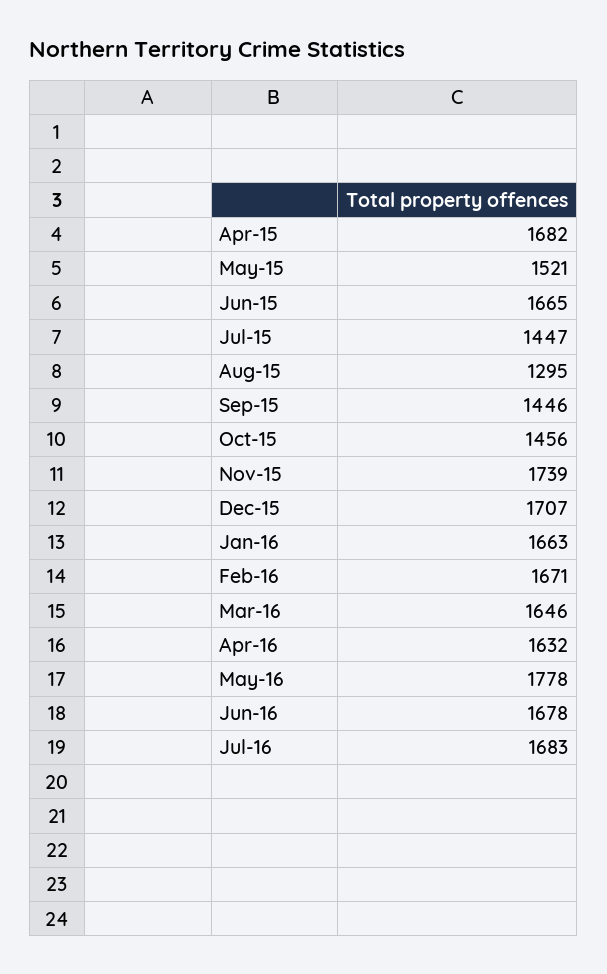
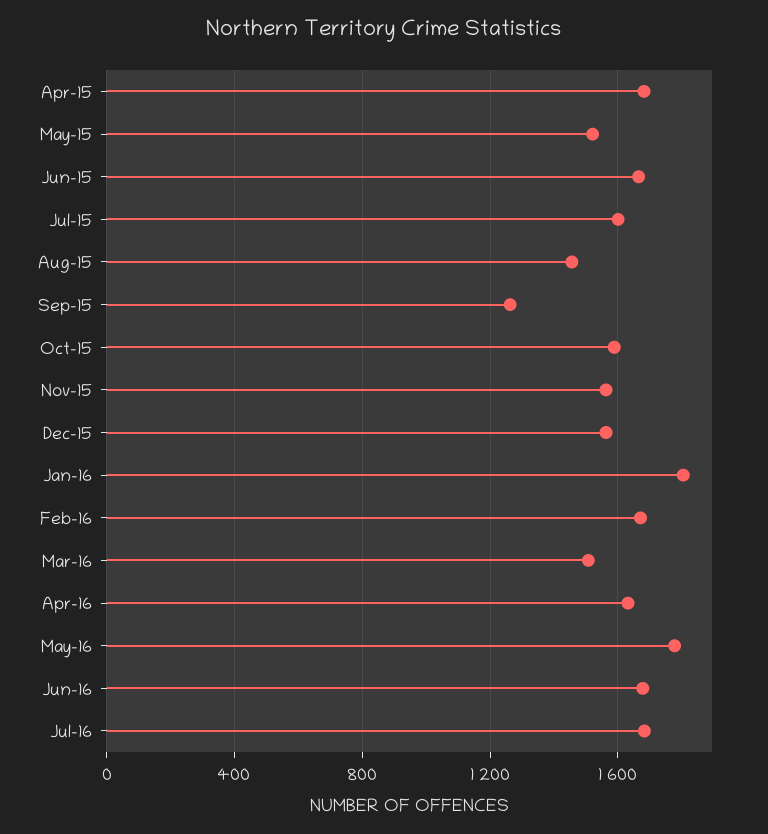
Jul-15: 1447 -> 1600
Aug-15: 1295 -> 1450
Sep-15: 1446 -> 1250
Oct-15: 1456 -> 1600
Nov-15: 1739 -> 1550
Dec-15: 1707 -> 1550
Jan-16: 1663 -> 1800
Mar-16: 1646 -> 1500

